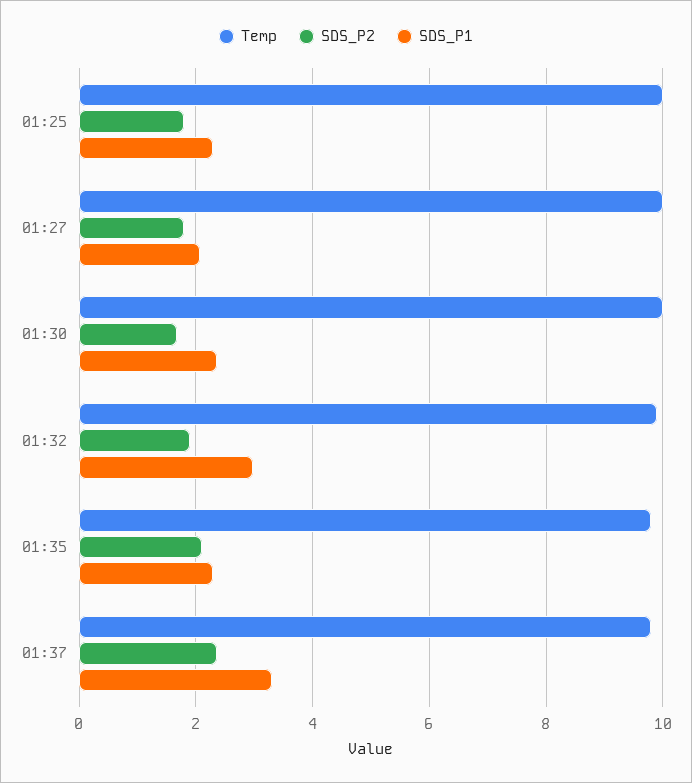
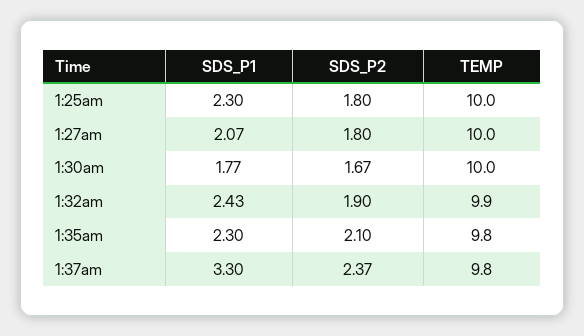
SDS_P1, 01:30: 2.4 -> 1.77
SDS_P1, 01:32: 3 -> 2.43

